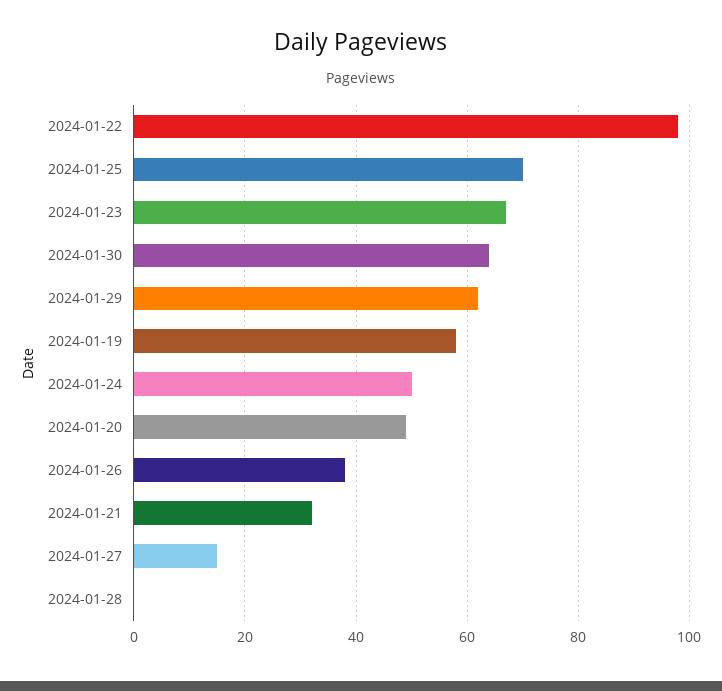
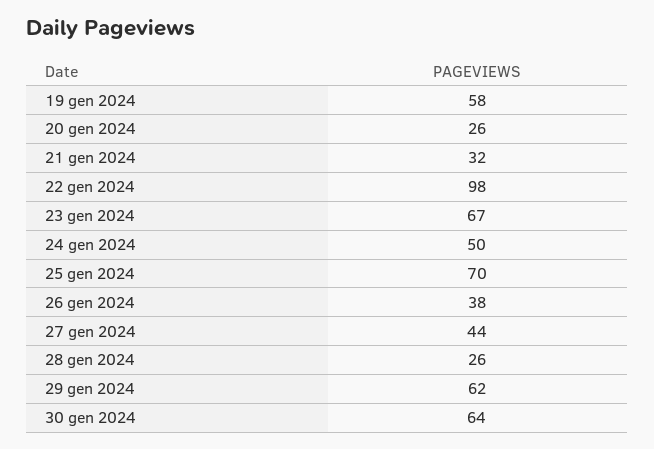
2024-01-20: 50 -> 26
2024-01-27: 15 -> 44
2024-01-28: 0 -> 26

